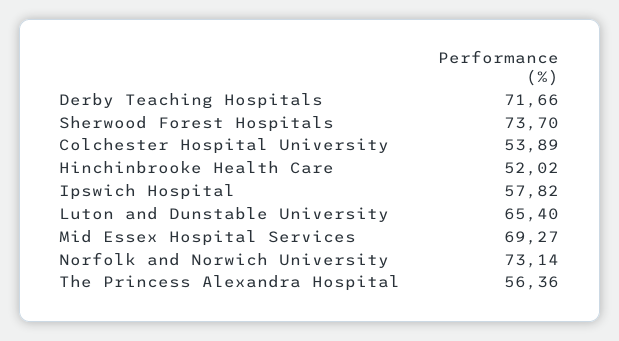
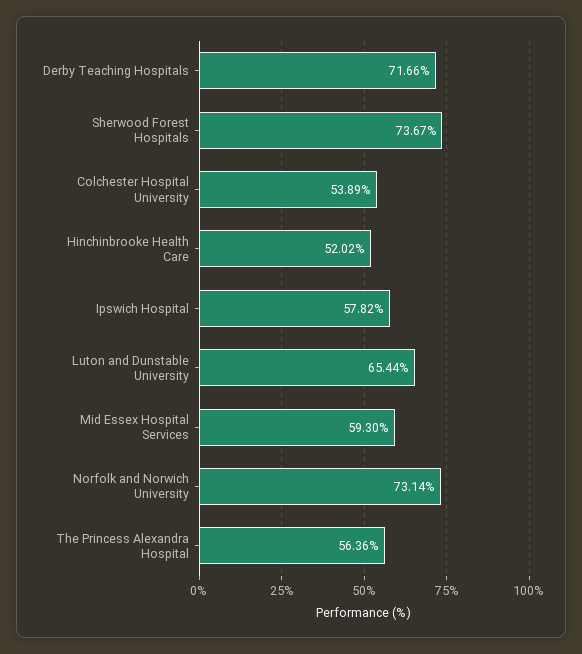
Sherwood Forest Hospitals: 73.7 -> 73.67
Luton and Dunstable University: 65.4 -> 65.44
Mid Essex Hospital Services: 69.27 -> 59.3

